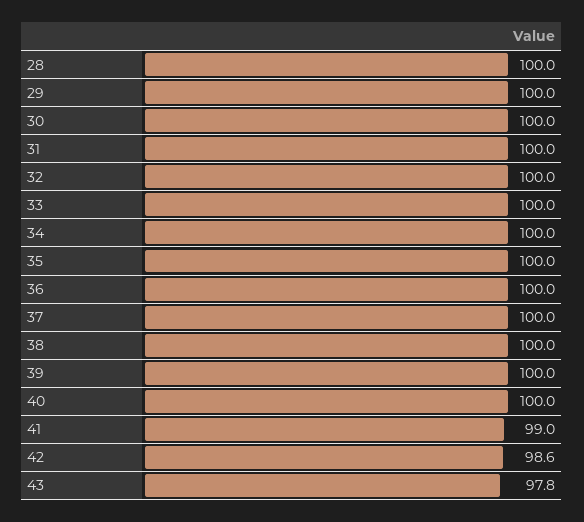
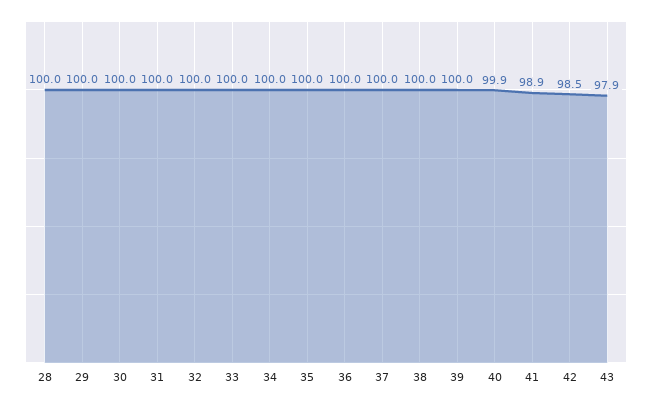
40: 100 -> 99.9
41: 99 -> 98.9
42: 98.6 -> 98.5
43: 97.8 -> 97.9

